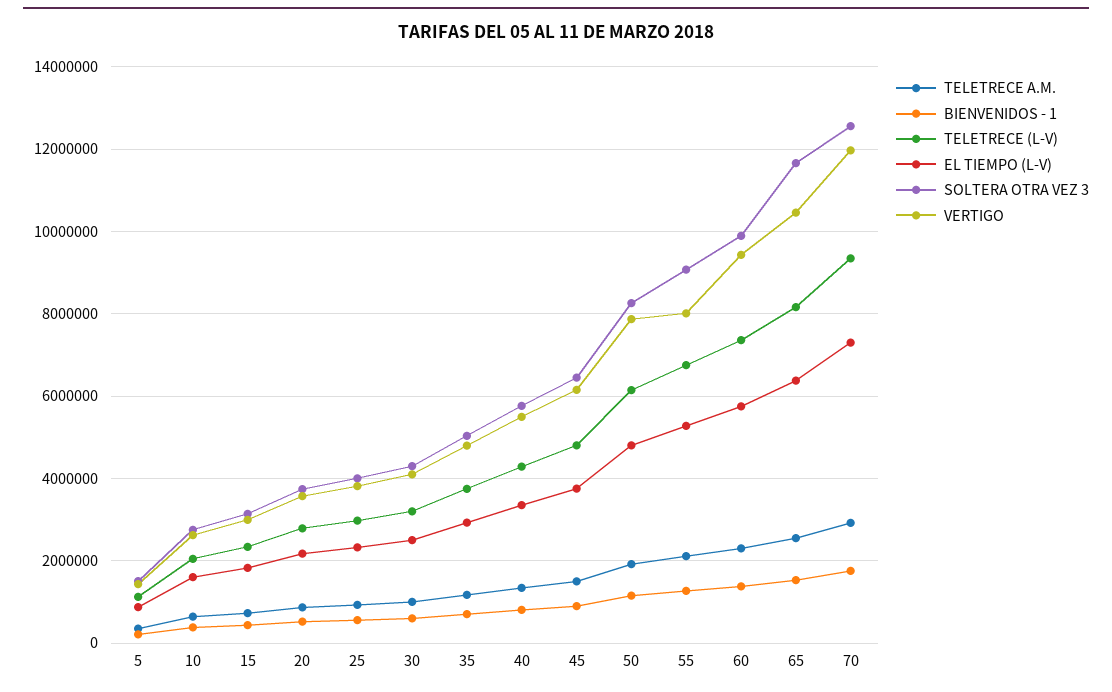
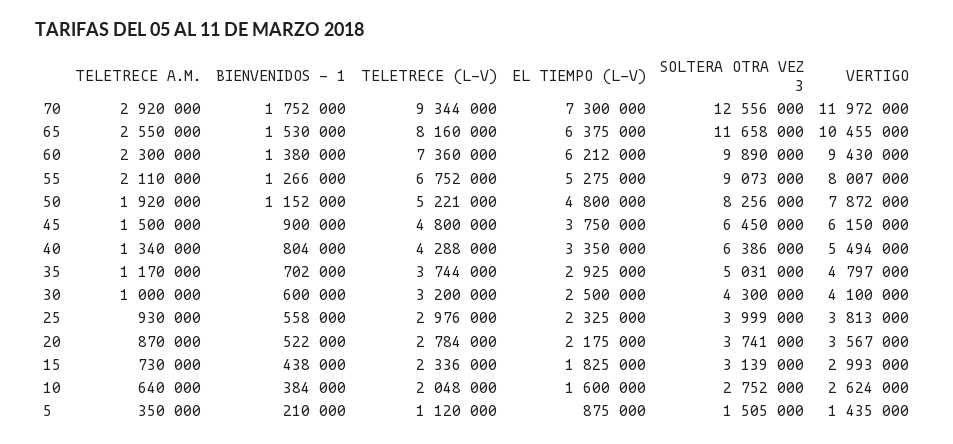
SOLTERA OTRA VEZ 3, 40: 5800000 -> 6386000
TELETRECE (L-V), 50: 6200000 -> 5221000
EL TIEMPO (L-V), 60: 5800000 -> 6212000

